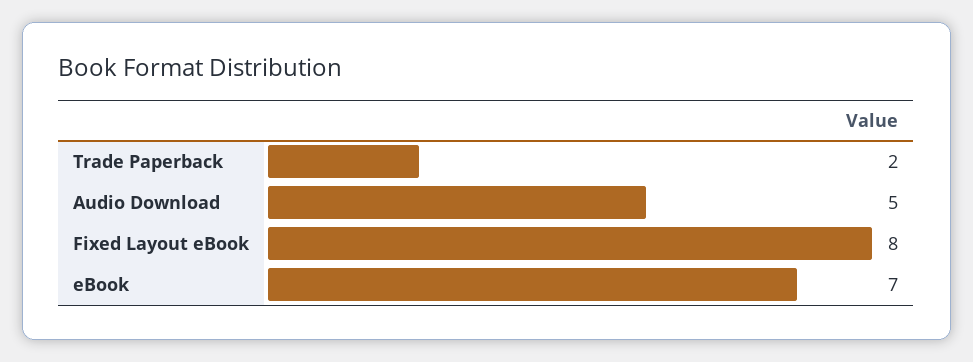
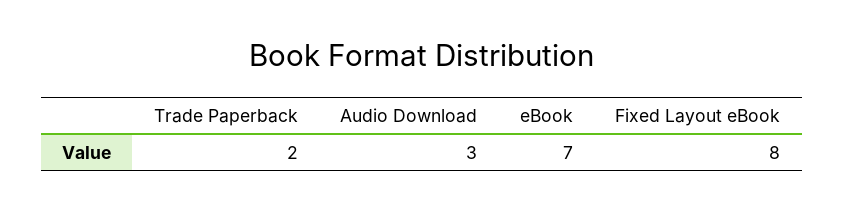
Audio Download: 5 -> 3

